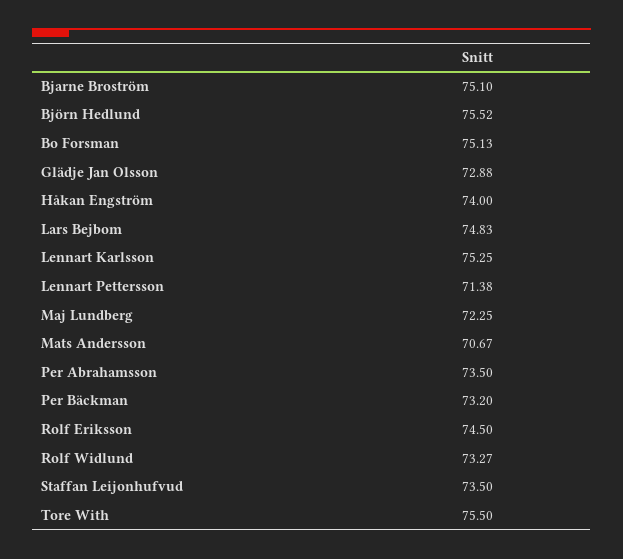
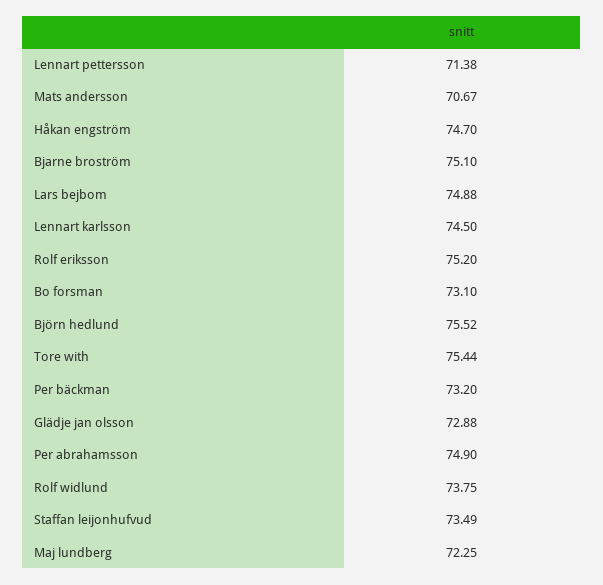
Bo Forsman: 75.13 -> 73.1
Håkan Engström: 74 -> 74.7
Lars Bejbom: 74.83 -> 74.88
Lennart Karlsson: 75.25 -> 74.5
Per Abrahamsson: 73.5 -> 74.9
Rolf Eriksson: 74.5 -> 75.2
Rolf Widlund: 73.27 -> 73.75
Staffan Leijonhufvud: 73.5 -> 73.49
Tore With: 75.5 -> 75.44

